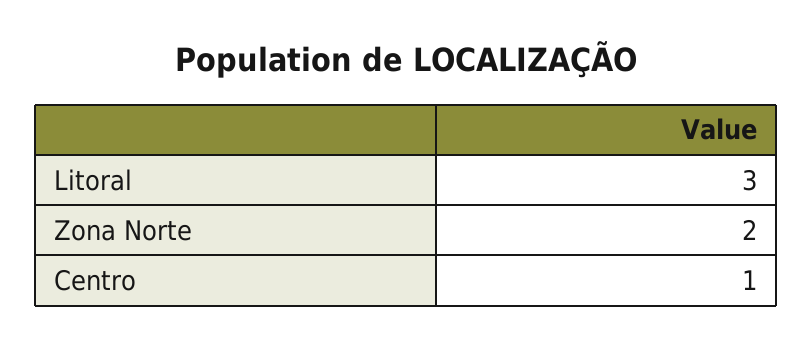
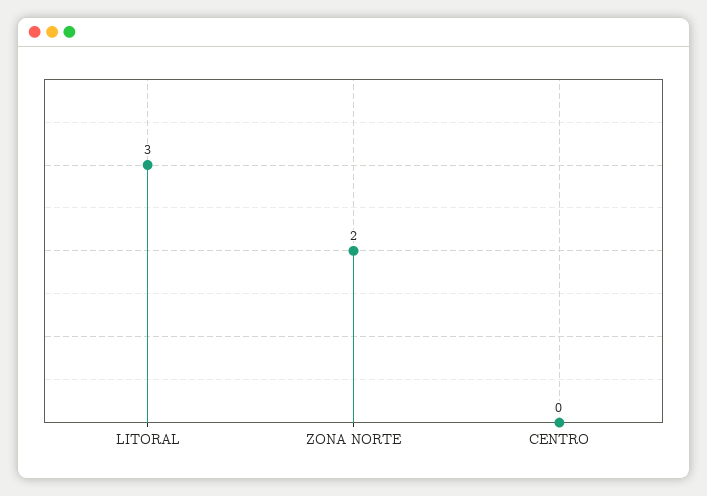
Centro: 1 -> 0

